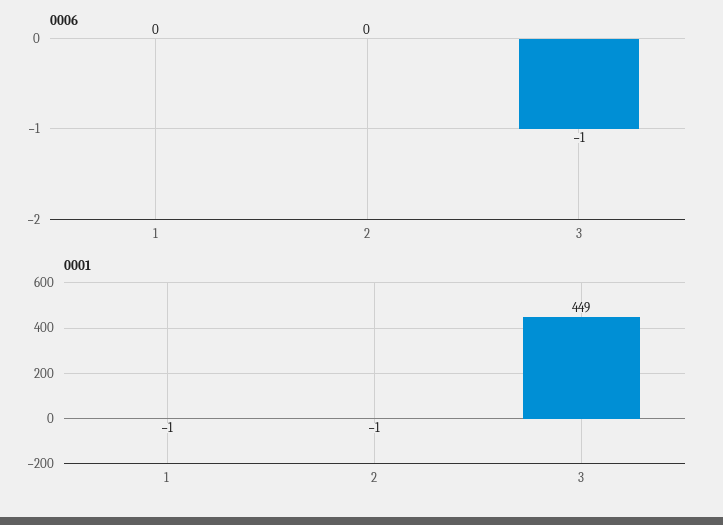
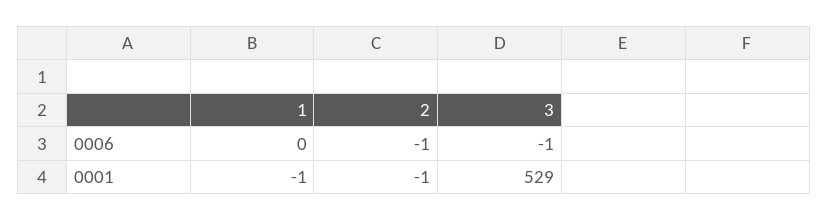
0006, 2: 0 -> -1
0001, 3: 449 -> 529

